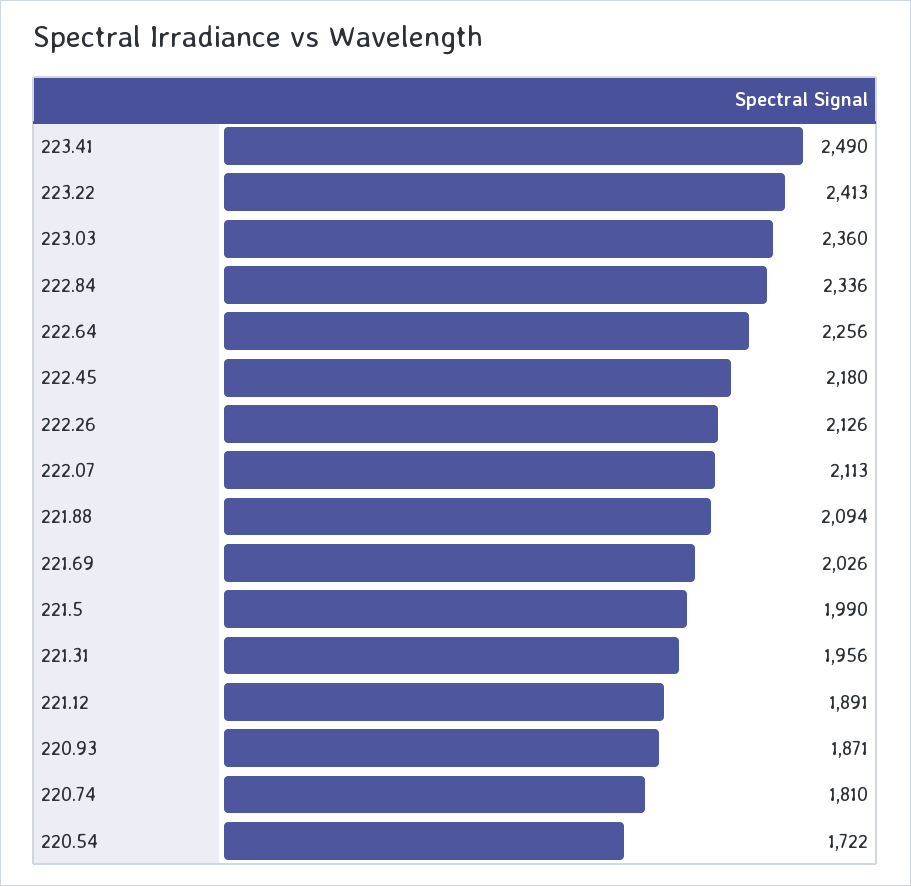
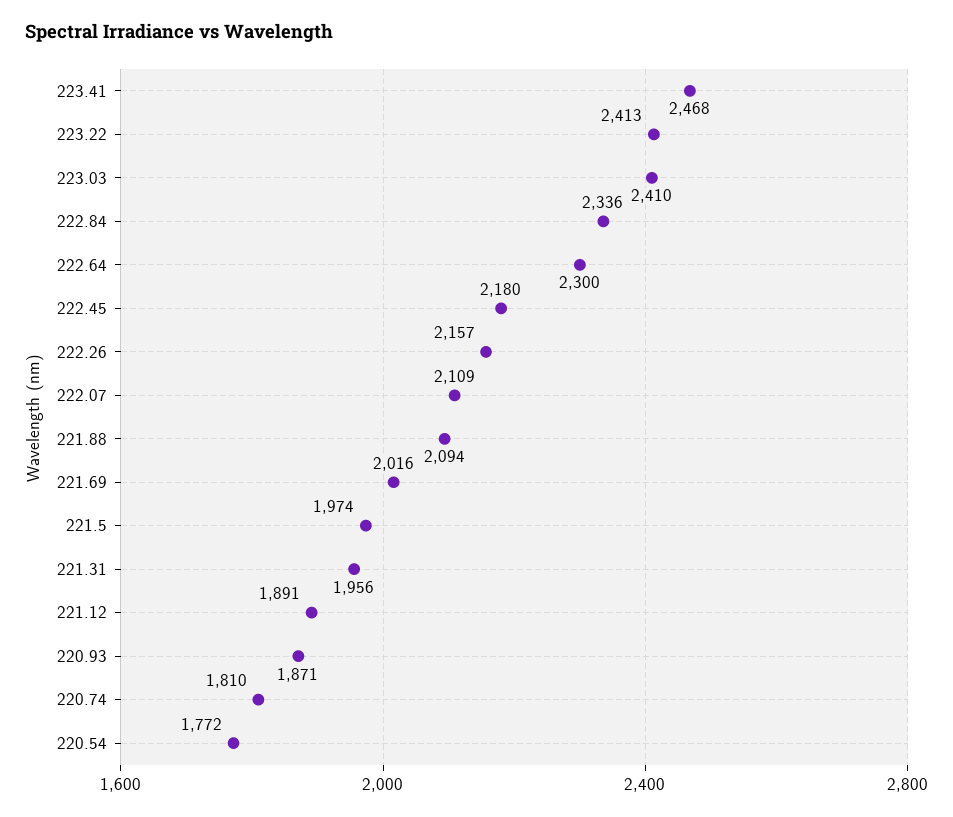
223.41: 2490 -> 2468
223.03: 2360 -> 2410
222.64: 2256 -> 2300
222.26: 2126 -> 2157
222.07: 2113 -> 2109
221.69: 2026 -> 2016
221.5: 1990 -> 1974
220.54: 1722 -> 1772

